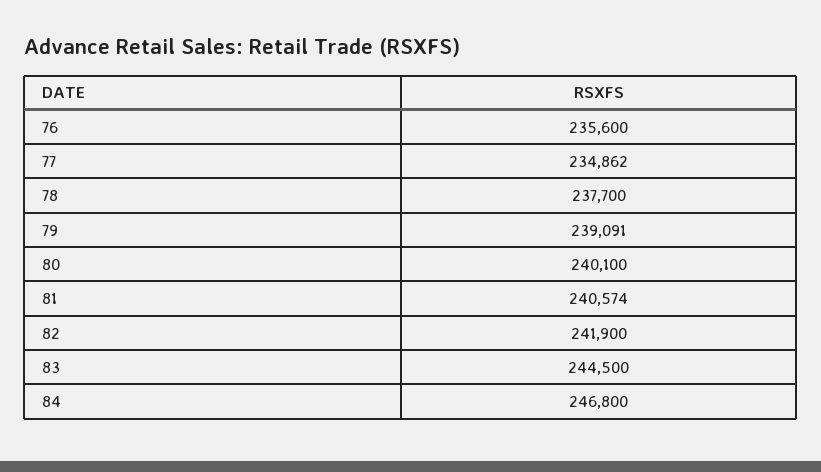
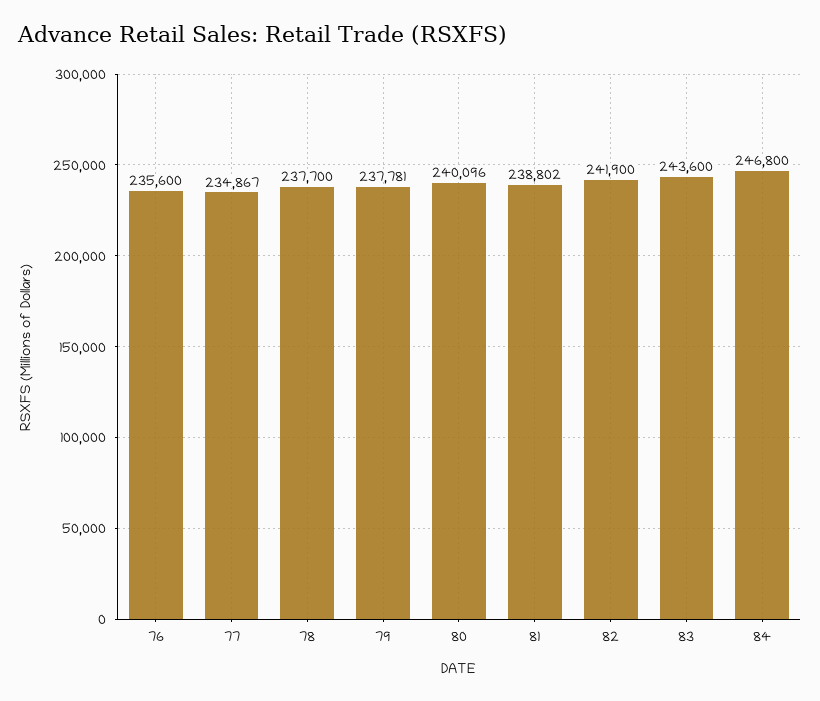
77: 234862 -> 234867
79: 239091 -> 237781
80: 240100 -> 240096
81: 240574 -> 238802
83: 244500 -> 243600

